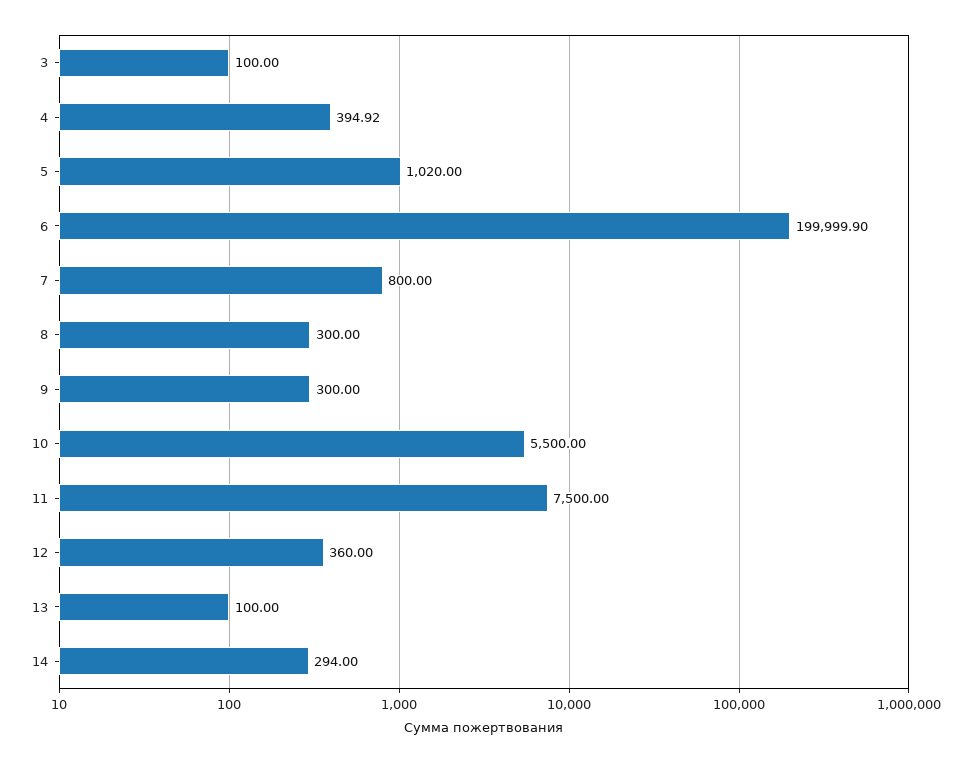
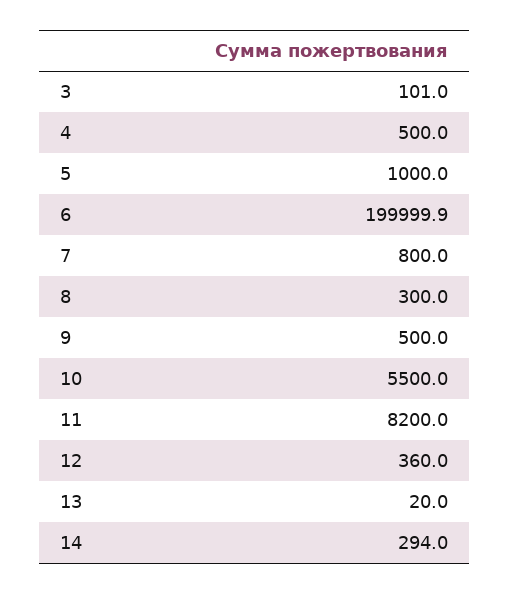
3: 100 -> 101
4: 394.92 -> 500
5: 1020 -> 1000
9: 300 -> 500
11: 7500 -> 8200
13: 100 -> 20

